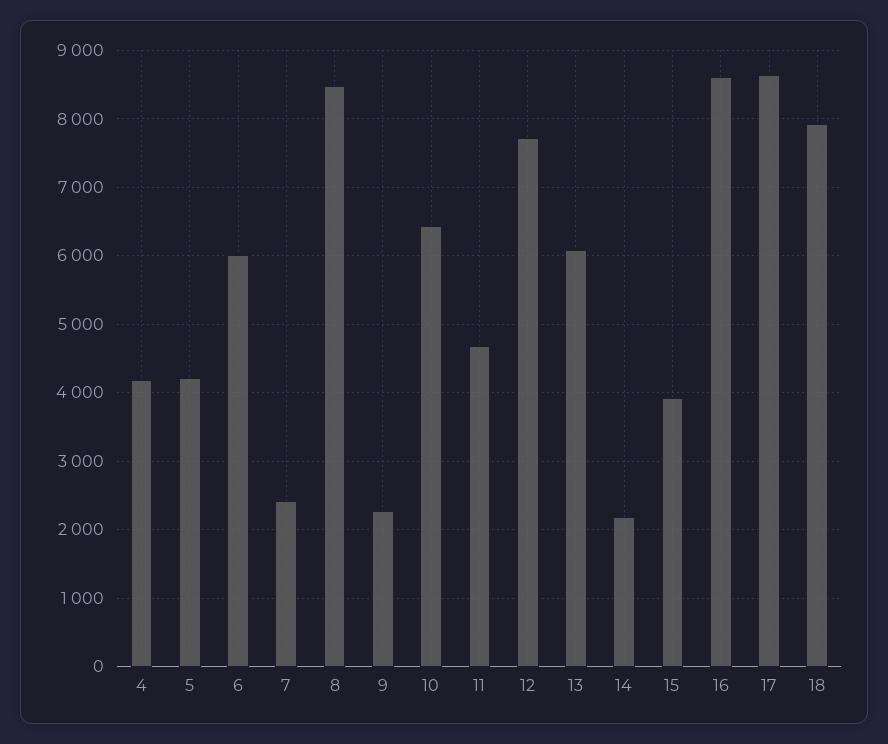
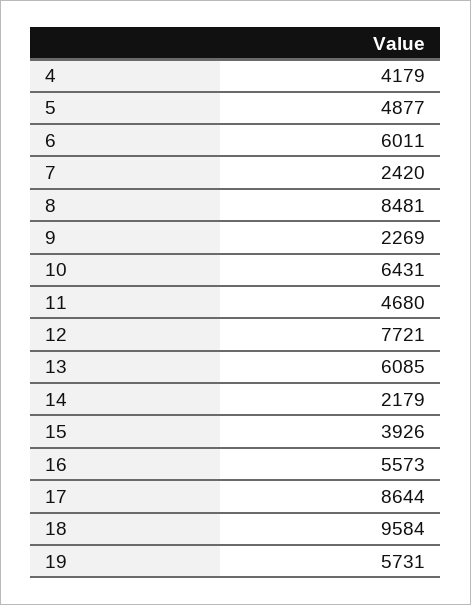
5: 4200 -> 4877
16: 8600 -> 5573
18: 7900 -> 9584
19: none -> 5731

